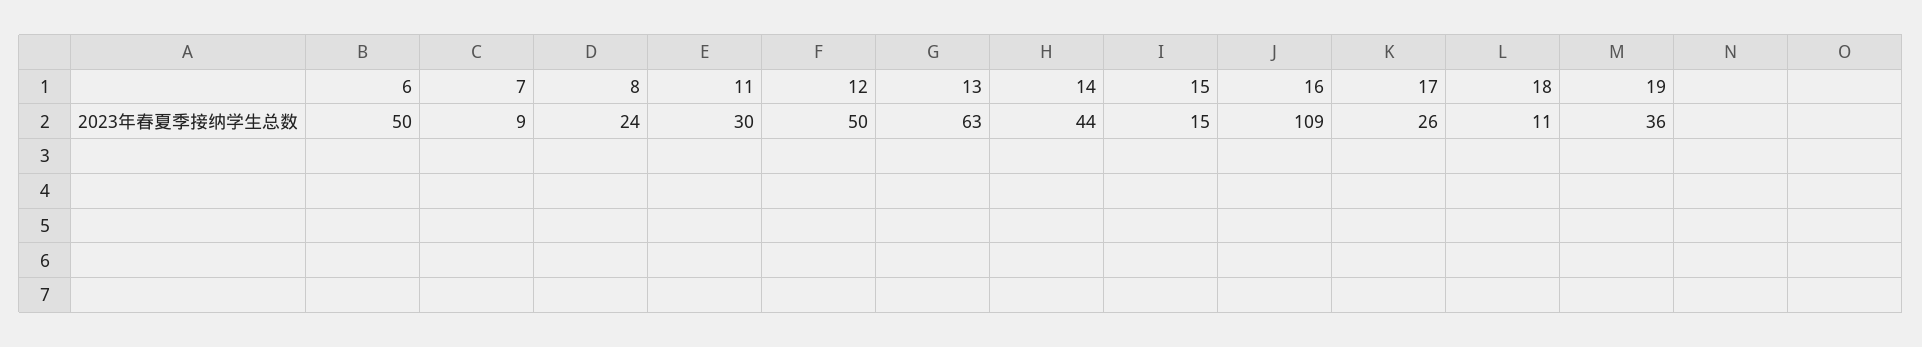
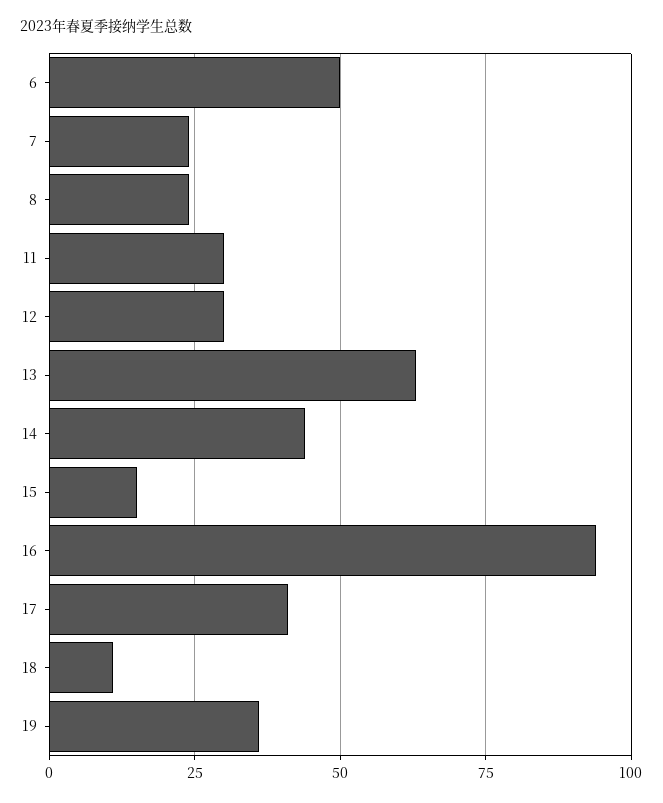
7: 9 -> 25
12: 50 -> 30
16: 109 -> 95
17: 26 -> 40

